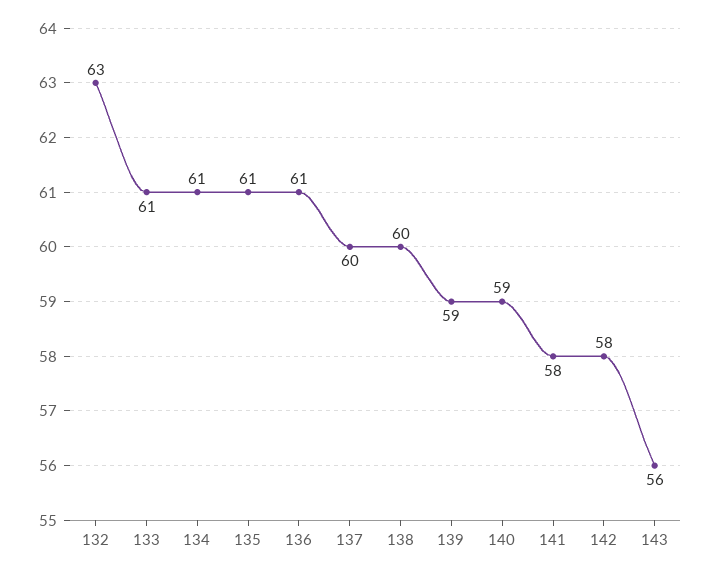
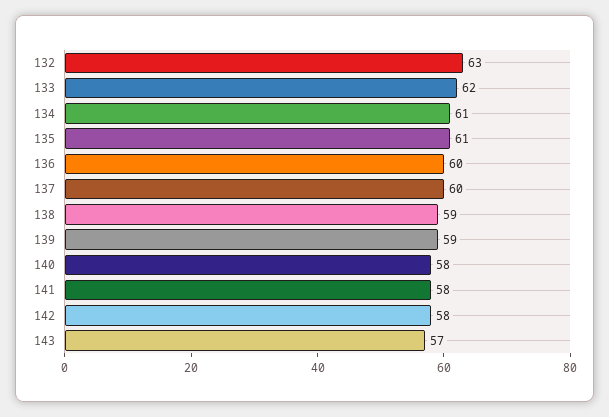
133: 61 -> 62
136: 61 -> 60
138: 60 -> 59
140: 59 -> 58
143: 56 -> 57

